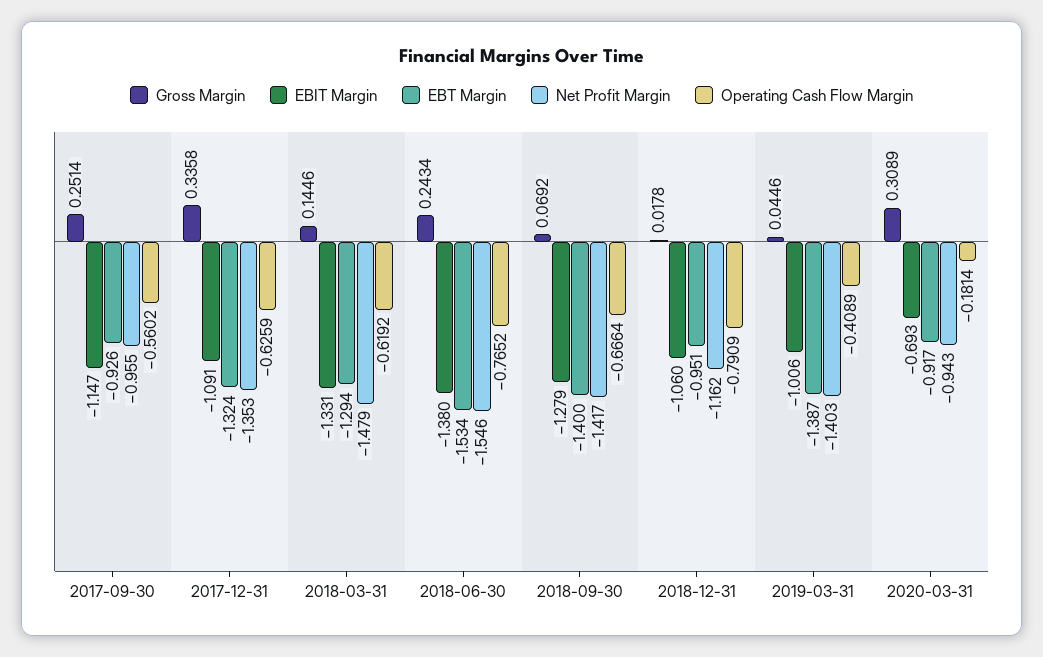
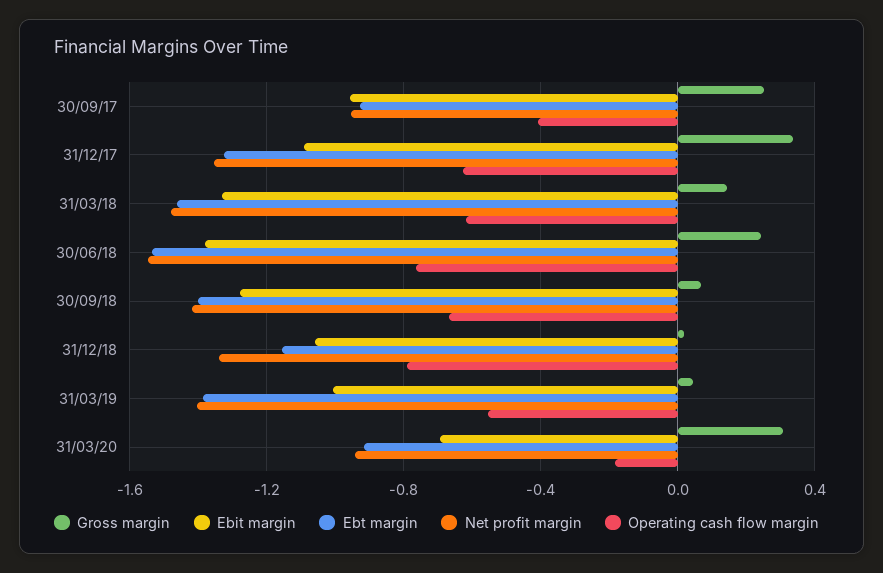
EBIT Margin, 2017-09-30: -1.147 -> -0.95
Operating Cash Flow Margin, 2017-09-30: -0.5602 -> -0.4
EBT Margin, 2018-03-31: -1.294 -> -1.45
EBT Margin, 2018-12-31: -0.951 -> -1.15
Net Profit Margin, 2018-12-31: -1.162 -> -1.35
Operating Cash Flow Margin, 2019-03-31: -0.4089 -> -0.55

